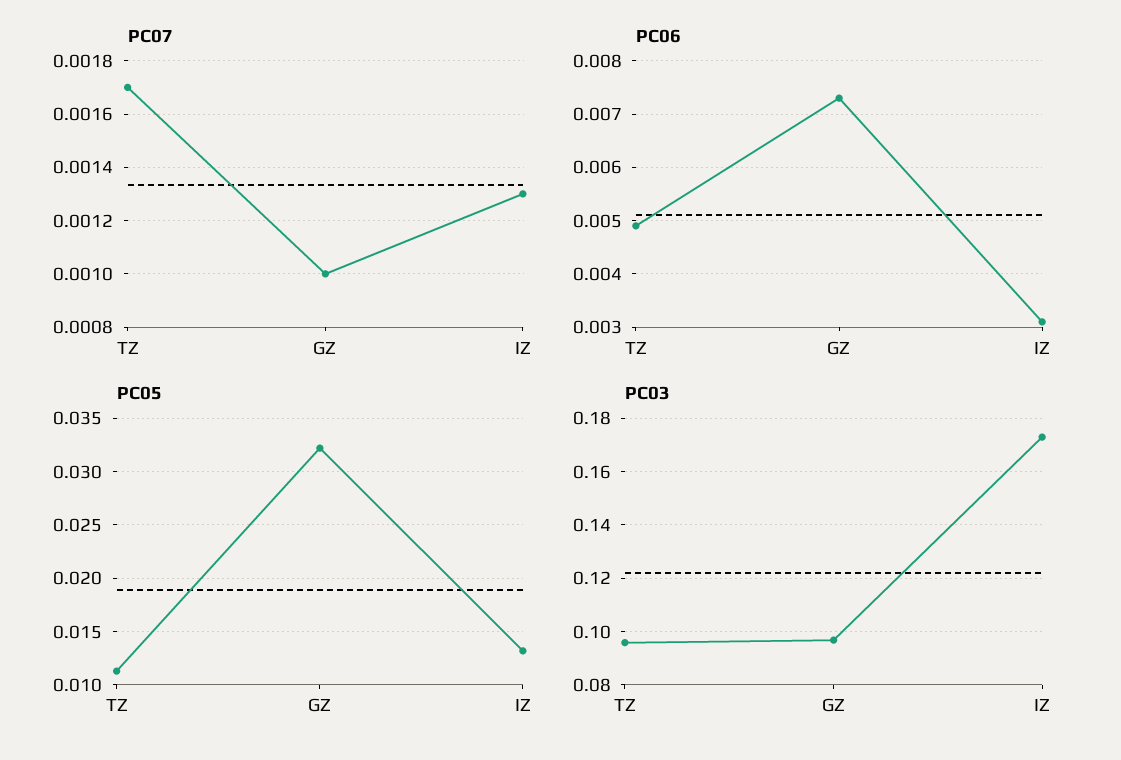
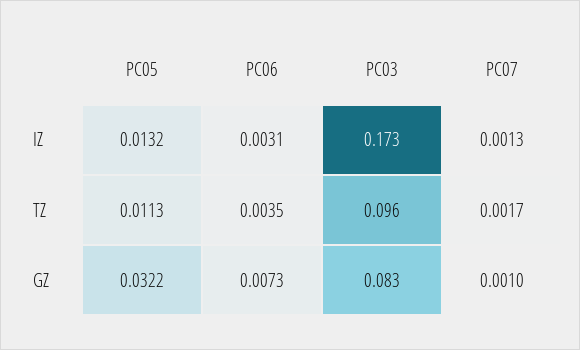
PC06, TZ: 0.005 -> 0.0035
PC03, GZ: 0.0975 -> 0.083

